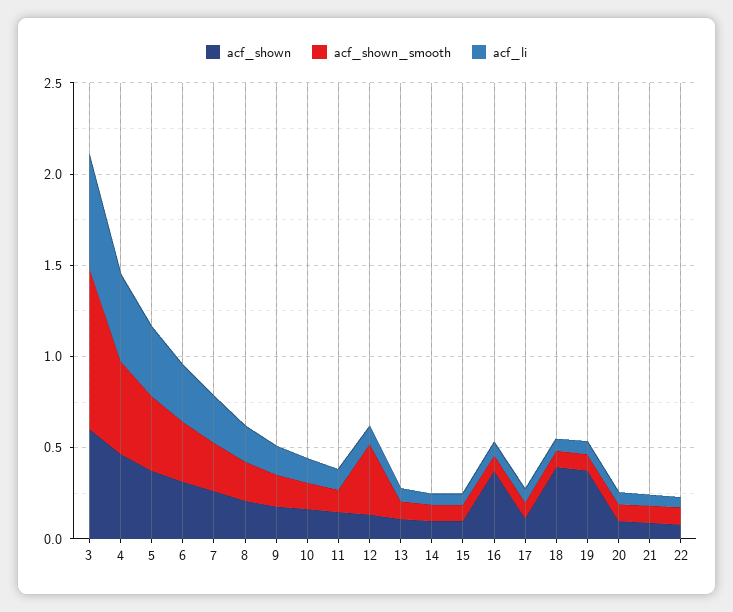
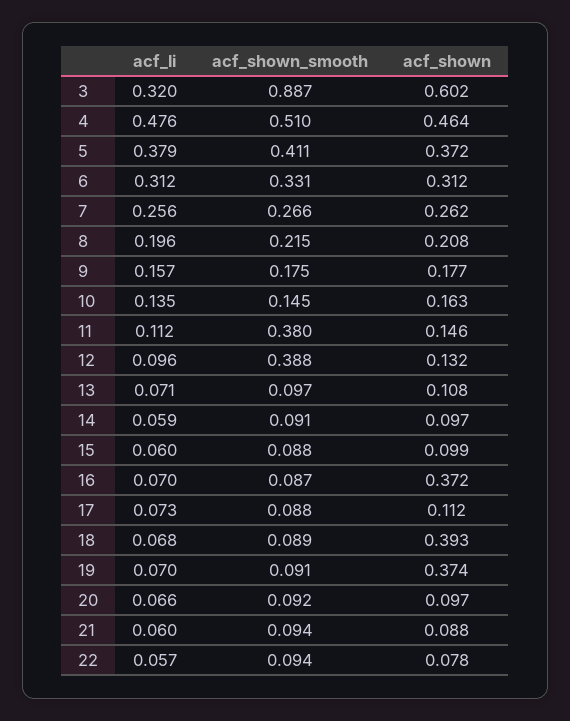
acf_li, 3: 0.6 -> 0.32
acf_shown_smooth, 11: 0.1 -> 0.38

